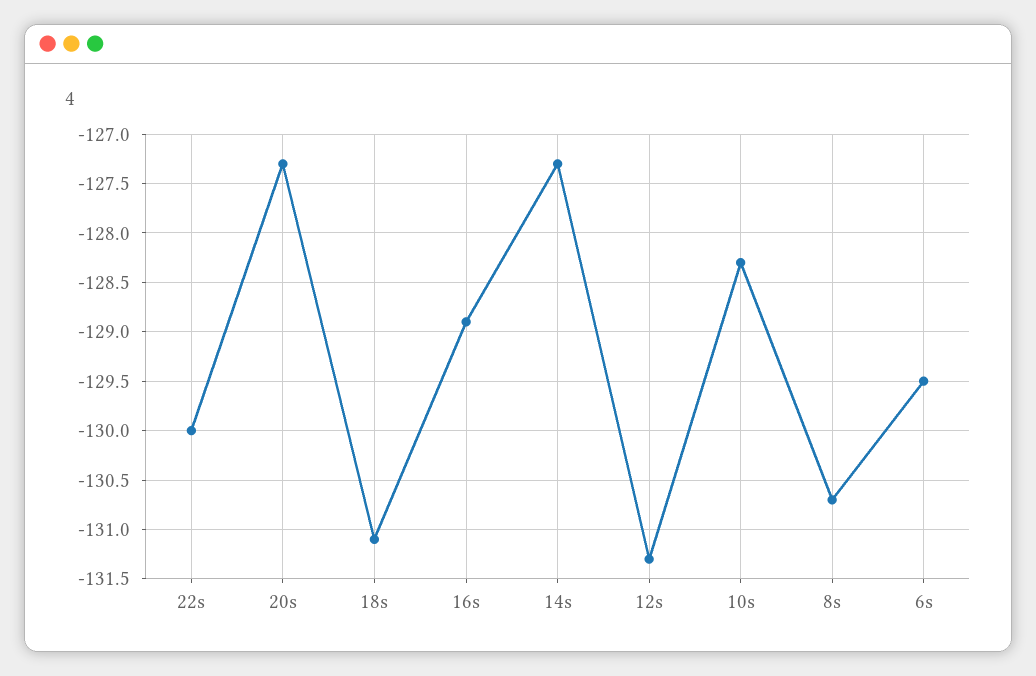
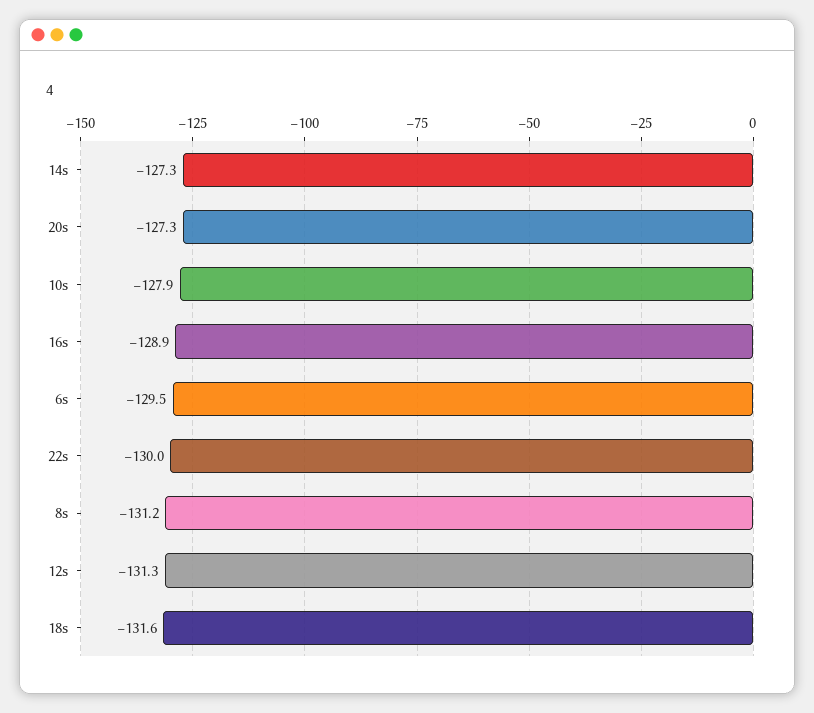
18s: -131.1 -> -131.6
10s: -128.3 -> -127.9
8s: -130.7 -> -131.2

